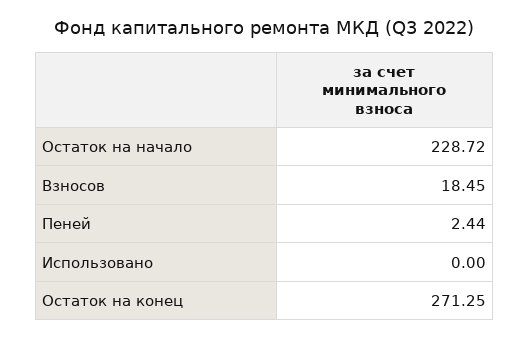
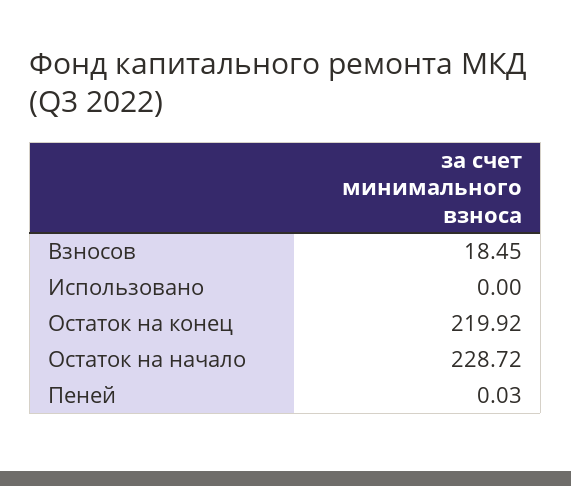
Пеней: 2.44 -> 0.03
Остаток на конец: 271.25 -> 219.92

